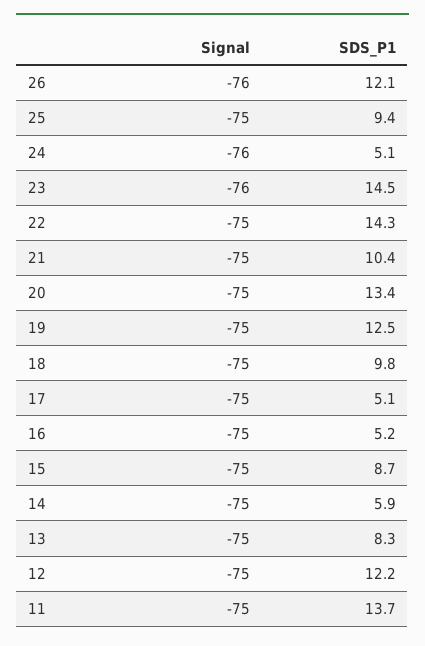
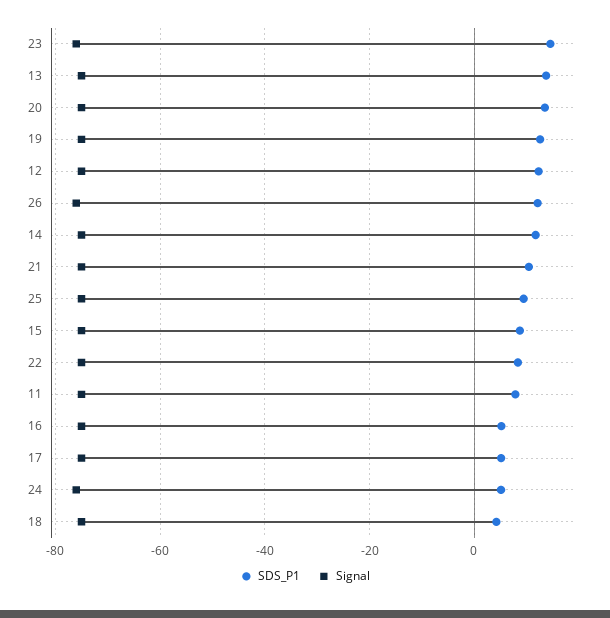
SDS_P1, 22: 14.3 -> 8
SDS_P1, 18: 9.8 -> 4
SDS_P1, 14: 5.9 -> 12
SDS_P1, 13: 8.3 -> 14
SDS_P1, 11: 13.7 -> 8

